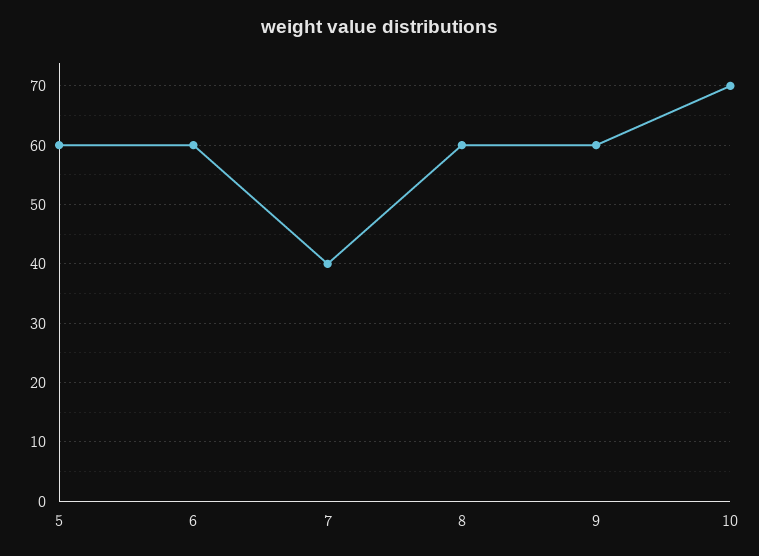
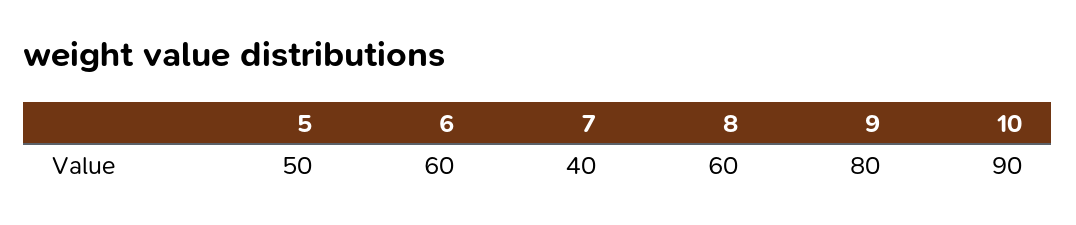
5: 60 -> 50
9: 60 -> 80
10: 70 -> 90

